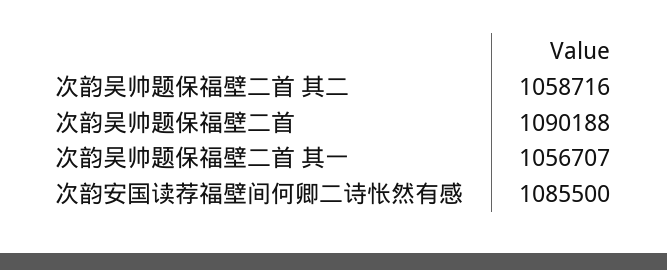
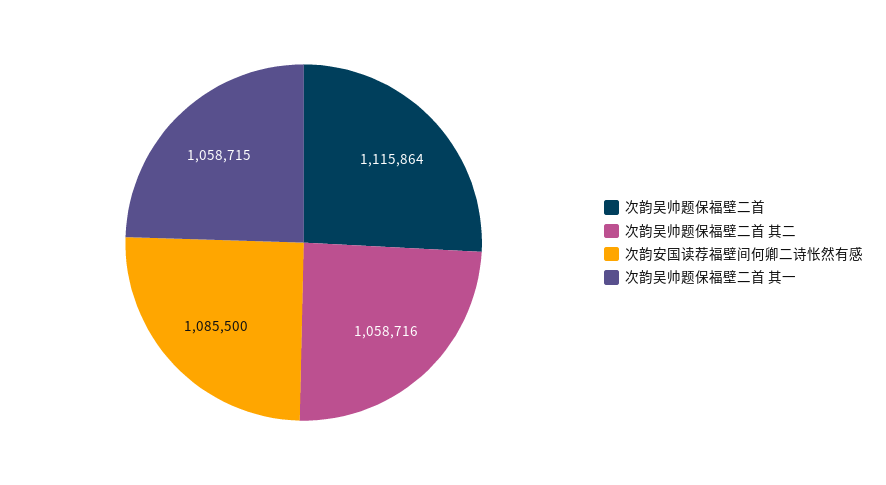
次韵吴帅题保福壁二首: 1090188 -> 1115864
次韵吴帅题保福壁二首 其一: 1056707 -> 1058715

